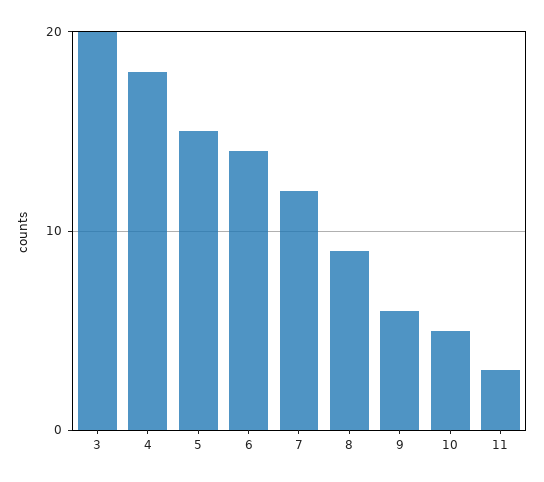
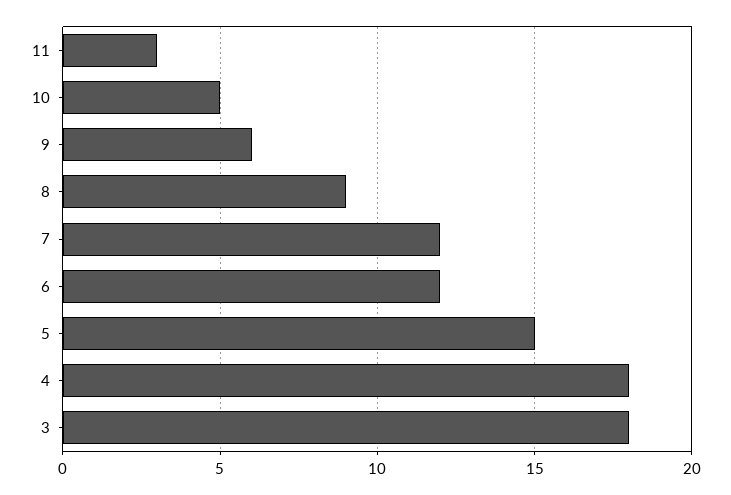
3: 20 -> 18
6: 14 -> 12

